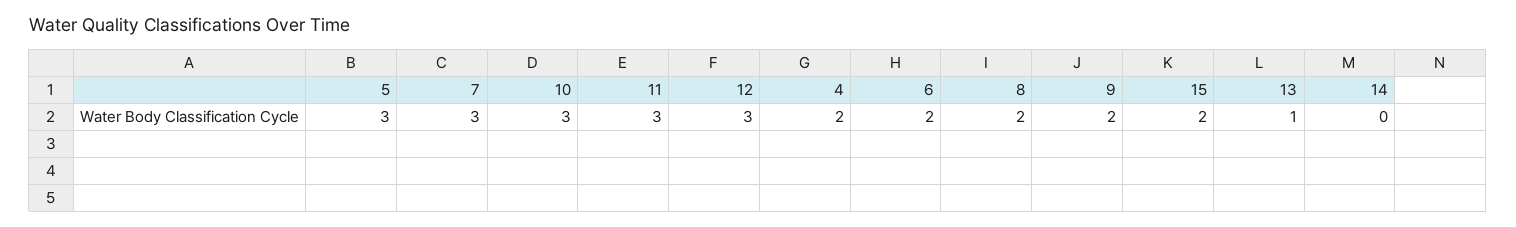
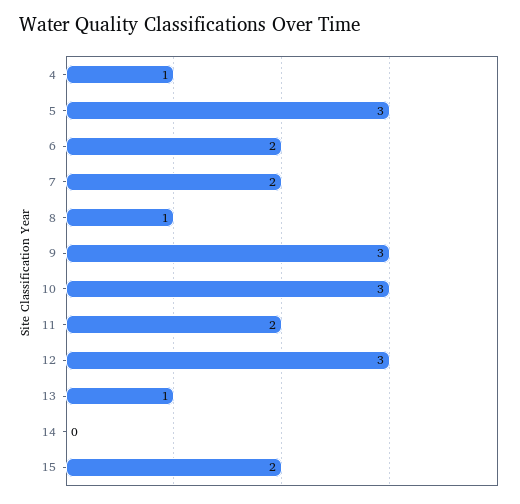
7: 3 -> 2
11: 3 -> 2
4: 2 -> 1
8: 2 -> 1
9: 2 -> 3

